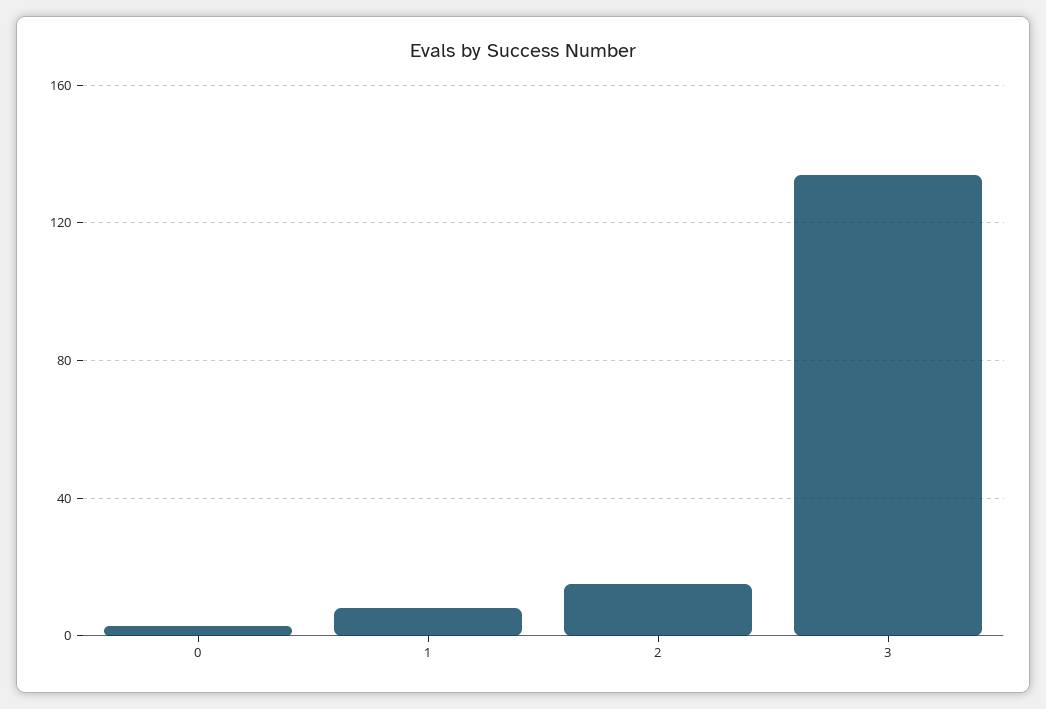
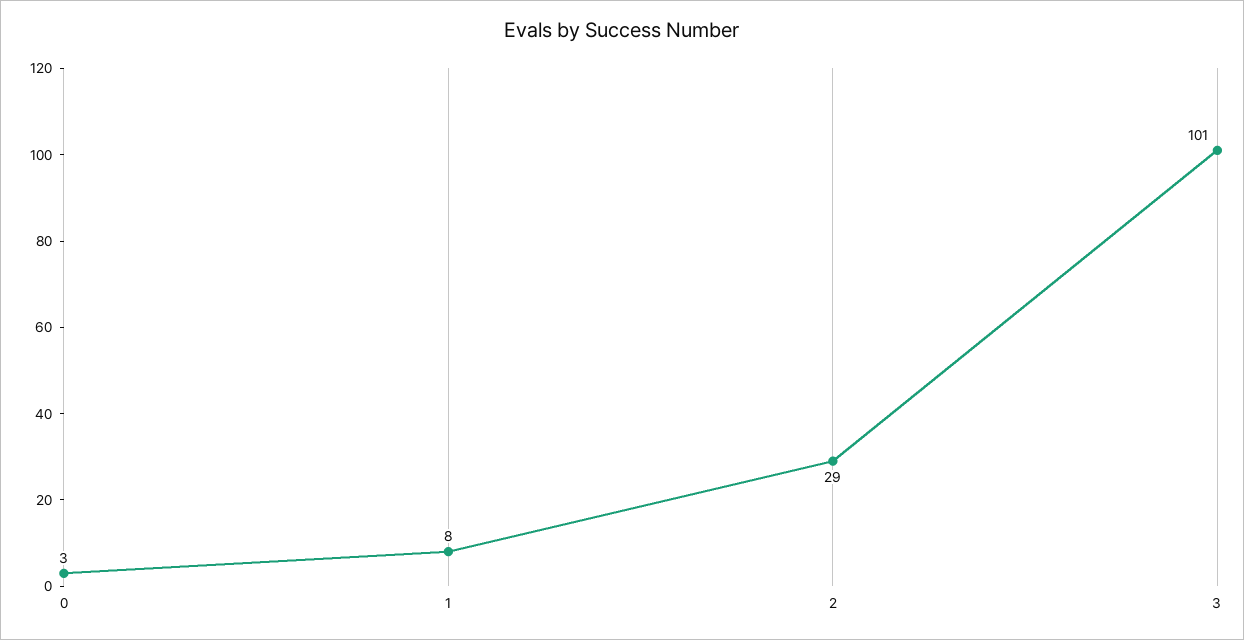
2: 15 -> 29
3: 135 -> 101

